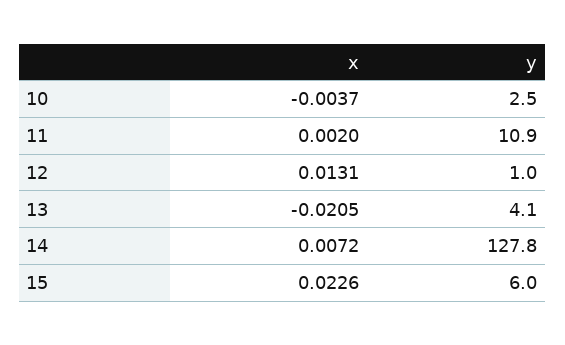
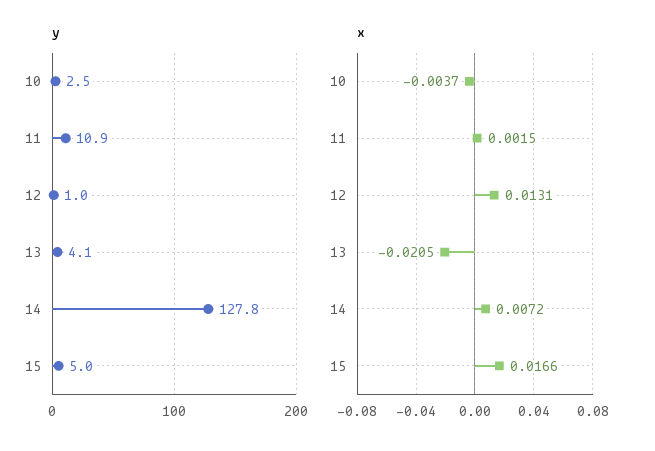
x, 11: 0.002 -> 0.0015
x, 15: 0.0226 -> 0.0166
y, 15: 6 -> 5

